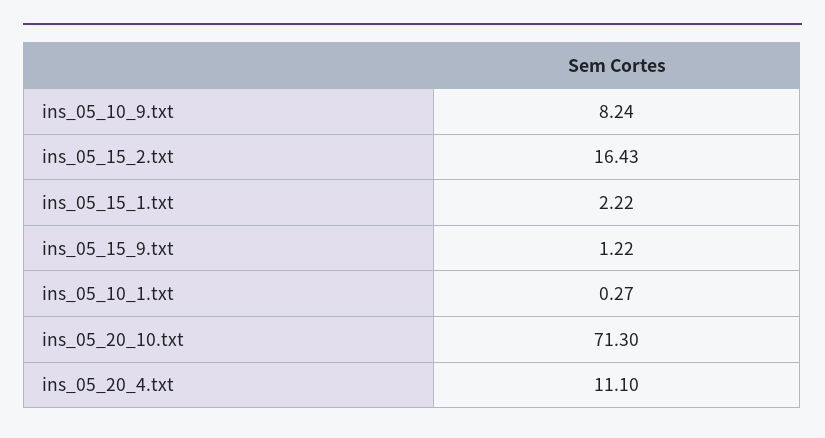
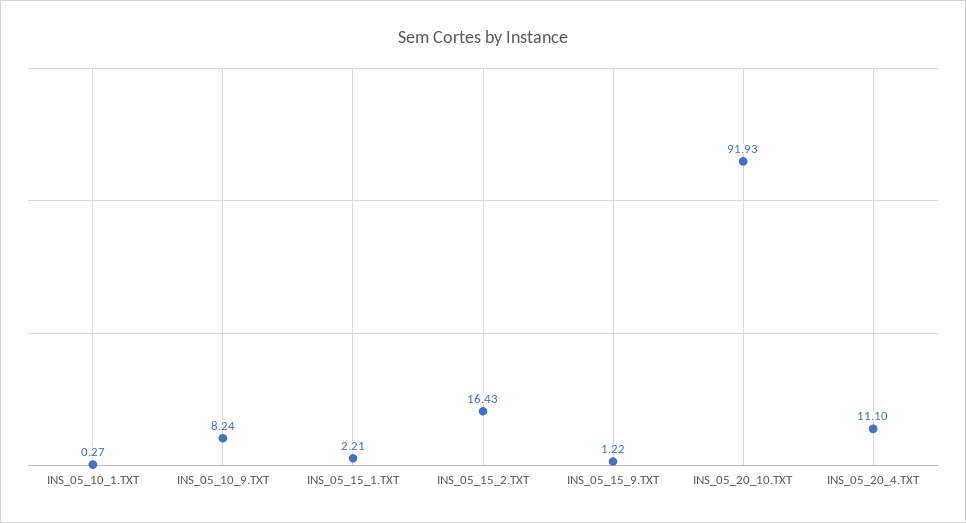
ins_05_15_1.txt: 2.22 -> 2.21
ins_05_20_10.txt: 71.3 -> 91.93

